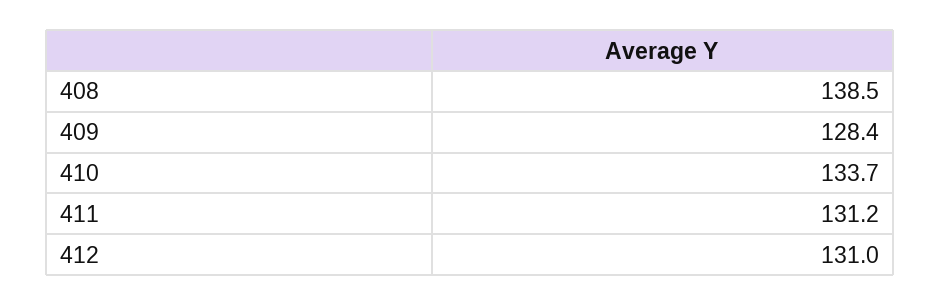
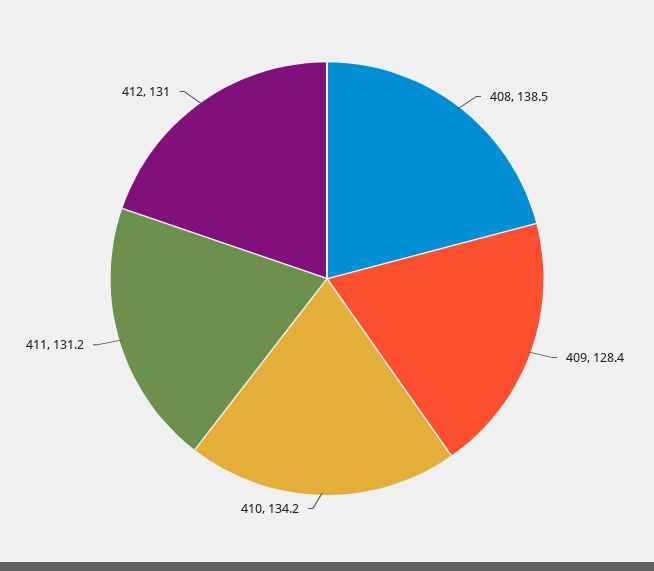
410: 133.7 -> 134.2

